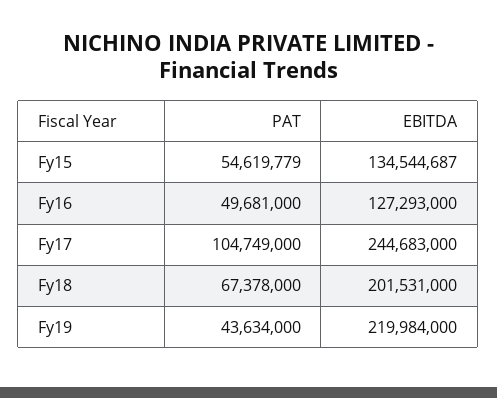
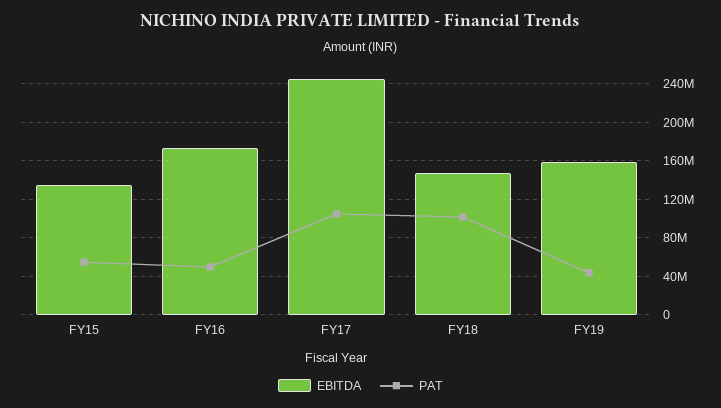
EBITDA, Fy16: 127293000 -> 170000000
PAT, Fy18: 67378000 -> 100000000
EBITDA, Fy18: 201531000 -> 150000000
EBITDA, Fy19: 219984000 -> 160000000

